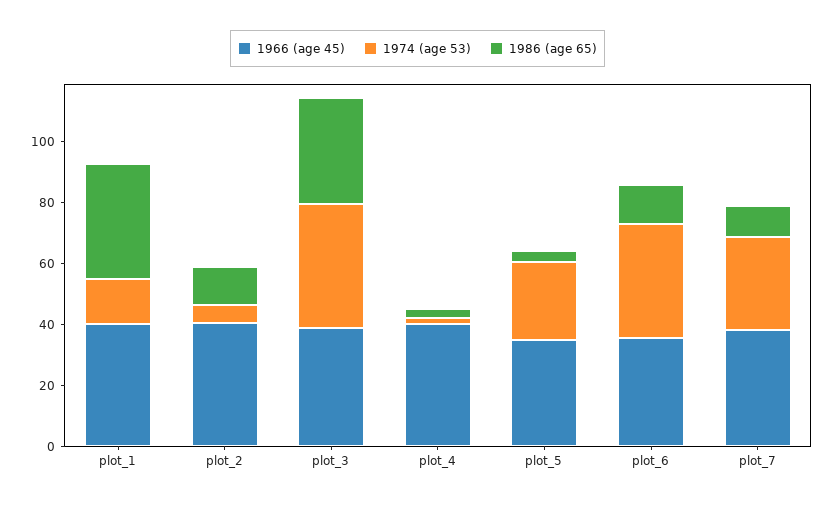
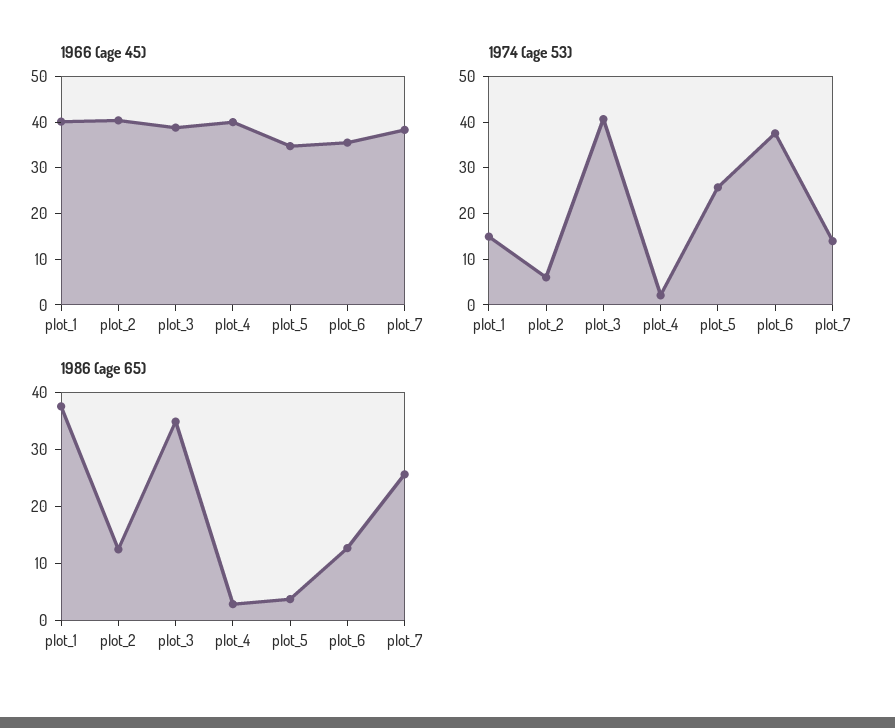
1974 (age 53), plot_7: 30 -> 14
1986 (age 65), plot_7: 10 -> 26

